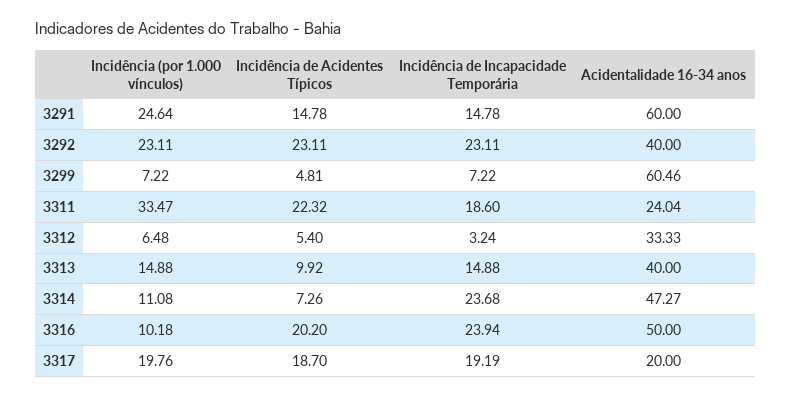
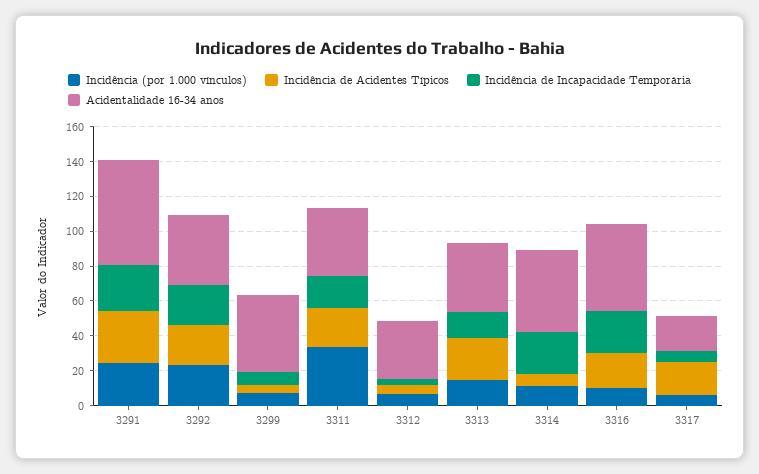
Incidência de Acidentes Típicos, 3291: 14.78 -> 30
Incidência de Incapacidade Temporária, 3291: 14.78 -> 25
Acidentalidade 16-34 anos, 3299: 60.46 -> 45
Acidentalidade 16-34 anos, 3311: 24.04 -> 40
Incidência de Acidentes Típicos, 3313: 9.92 -> 25
Incidência (por 1.000 vínculos), 3317: 19.76 -> 5
Incidência de Incapacidade Temporária, 3317: 19.19 -> 5

